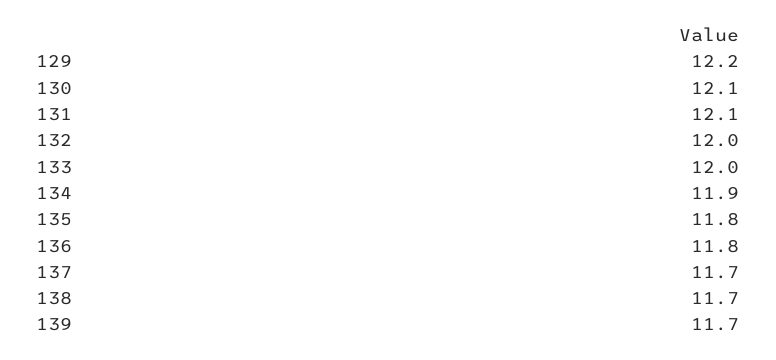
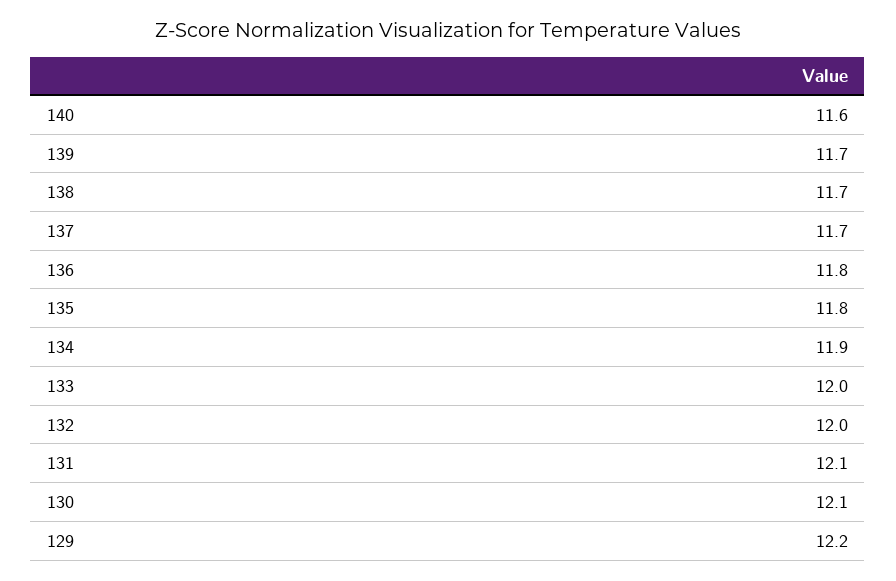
140: none -> 11.6

